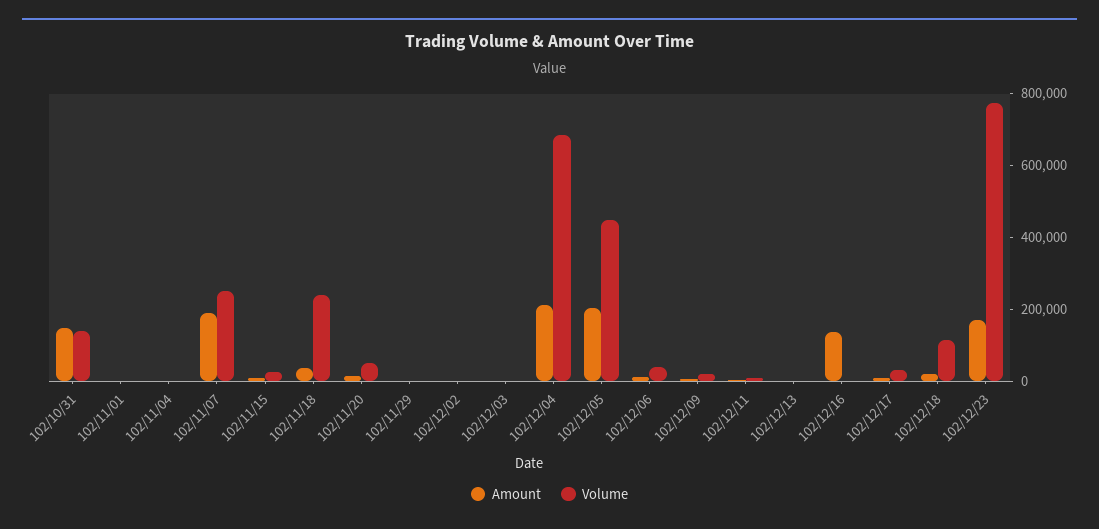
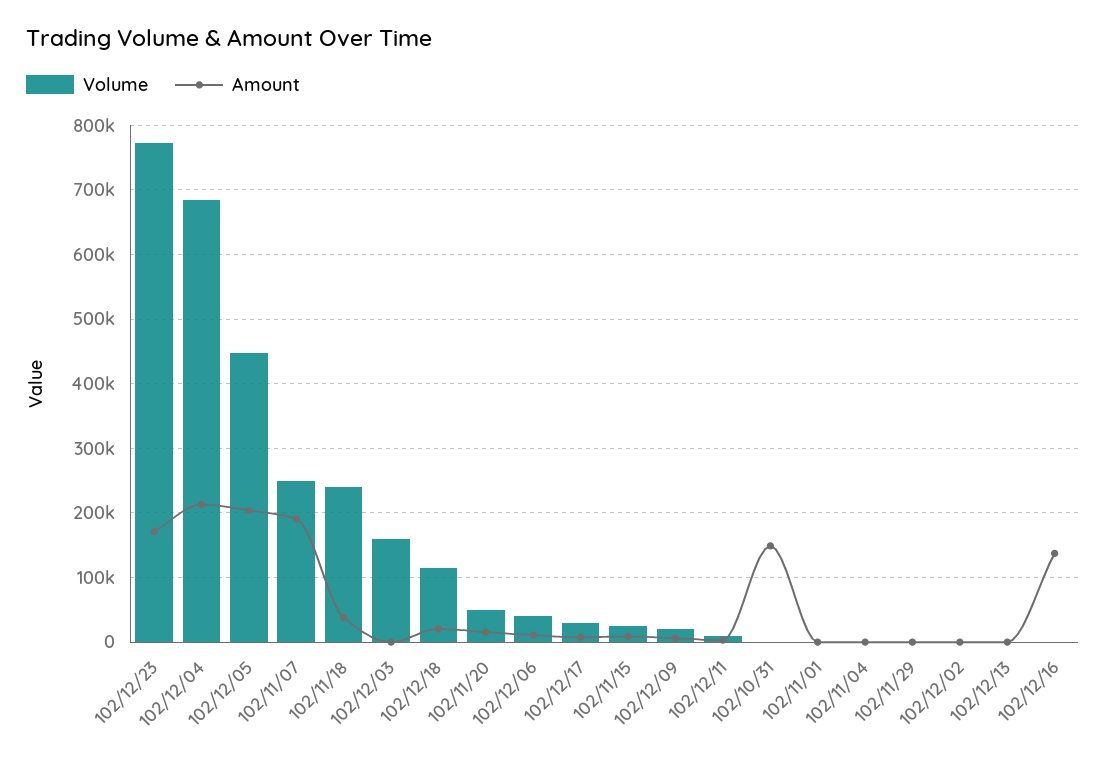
Volume, 102/10/31: 150000 -> 0
Volume, 102/12/03: 0 -> 160000

